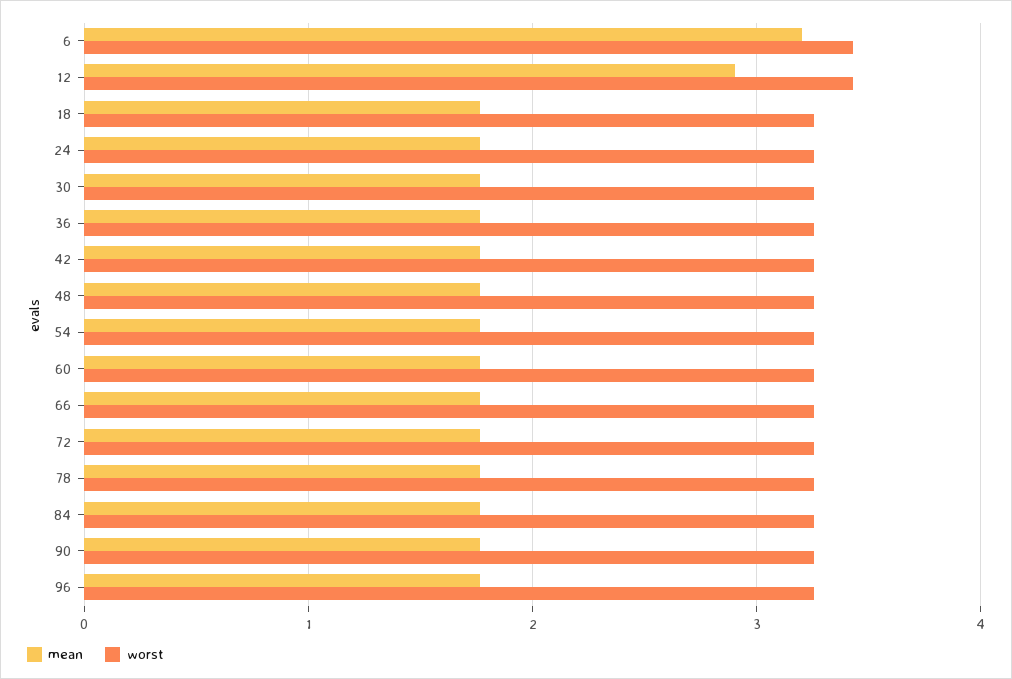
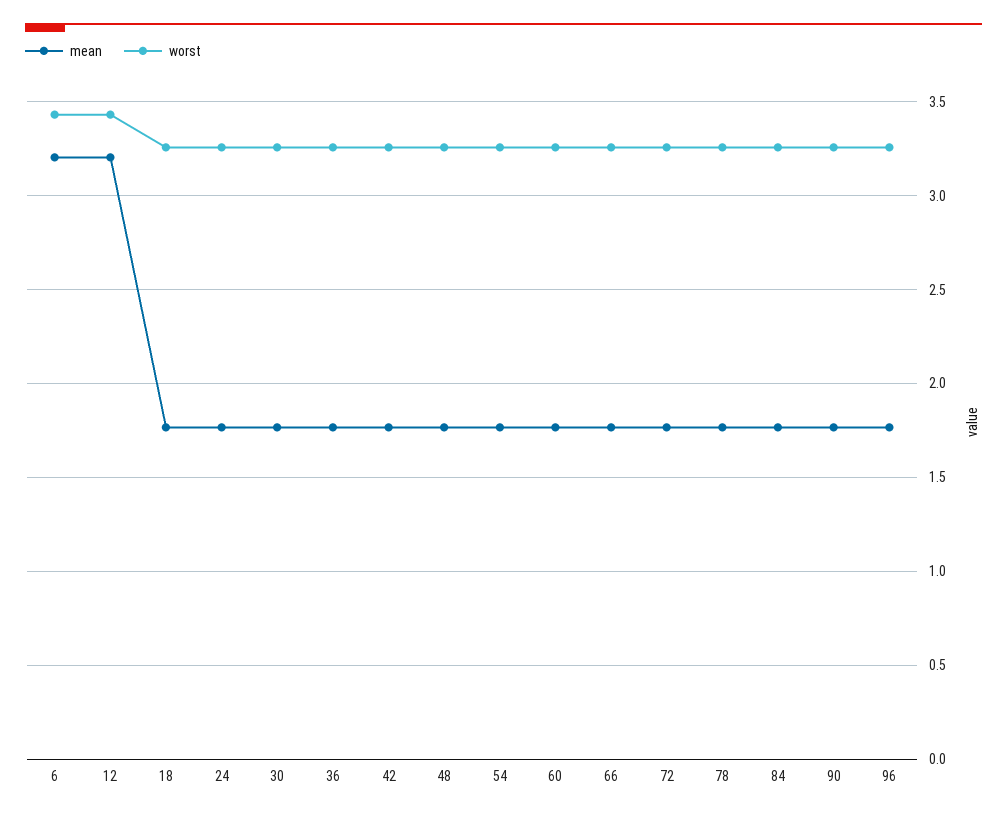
mean, 12: 2.9 -> 3.2

